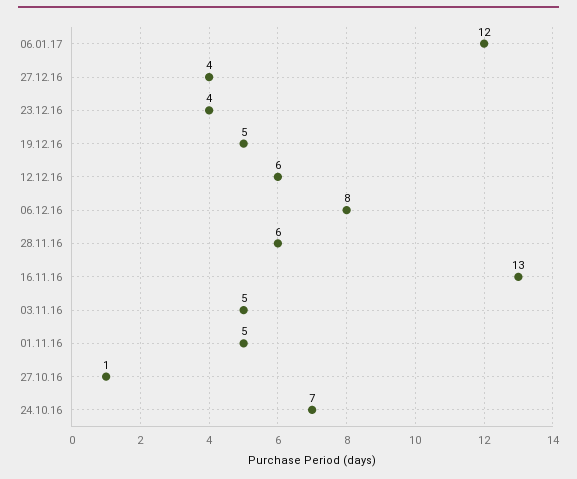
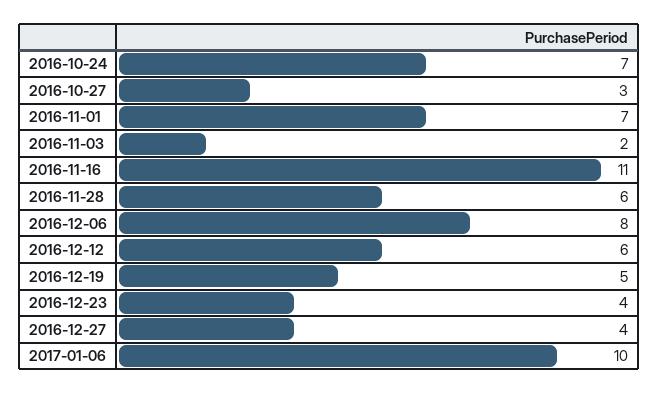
06.01.17: 12 -> 10
16.11.16: 13 -> 11
03.11.16: 5 -> 2
01.11.16: 5 -> 7
27.10.16: 1 -> 3

